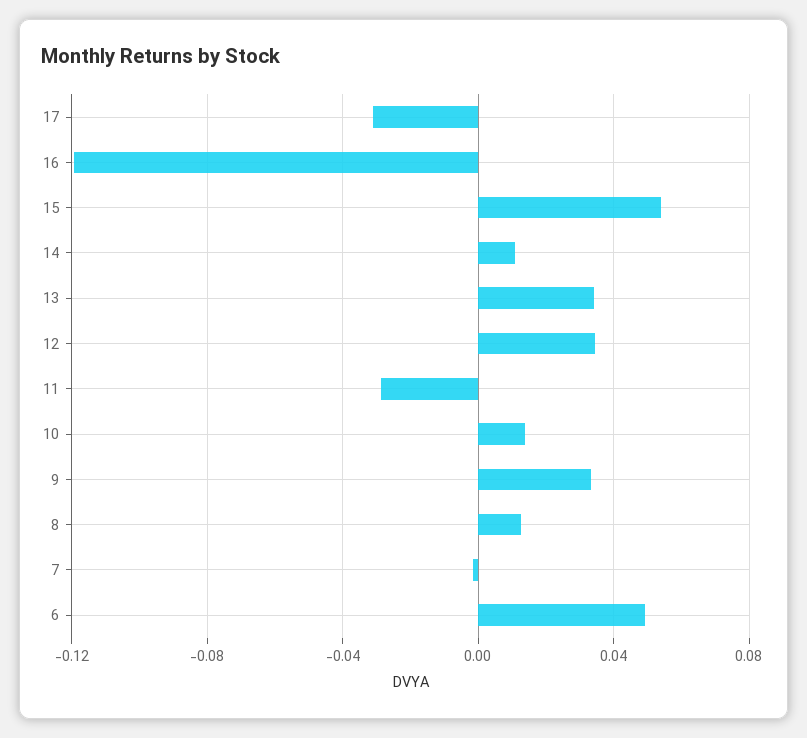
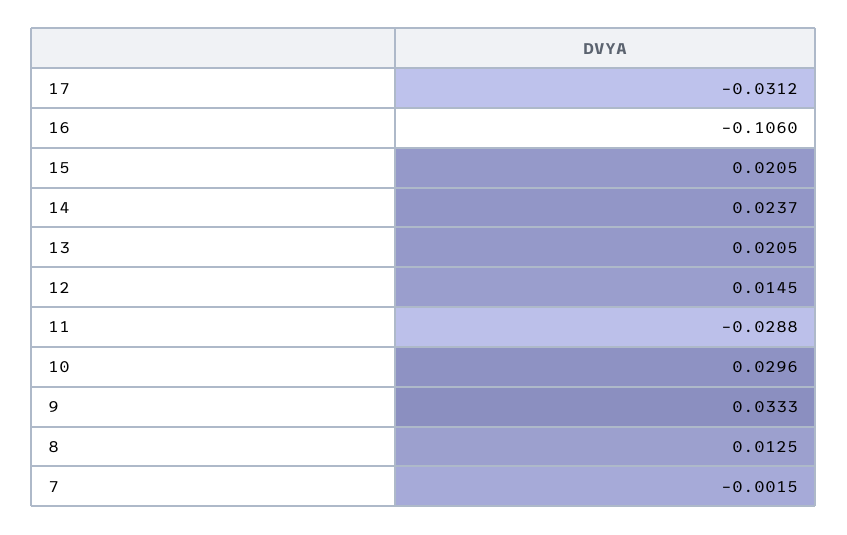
16: -0.12 -> -0.106
15: 0.055 -> 0.0205
14: 0.01 -> 0.0237
13: 0.035 -> 0.0205
12: 0.035 -> 0.0145
10: 0.015 -> 0.0296
6: 0.05 -> none

